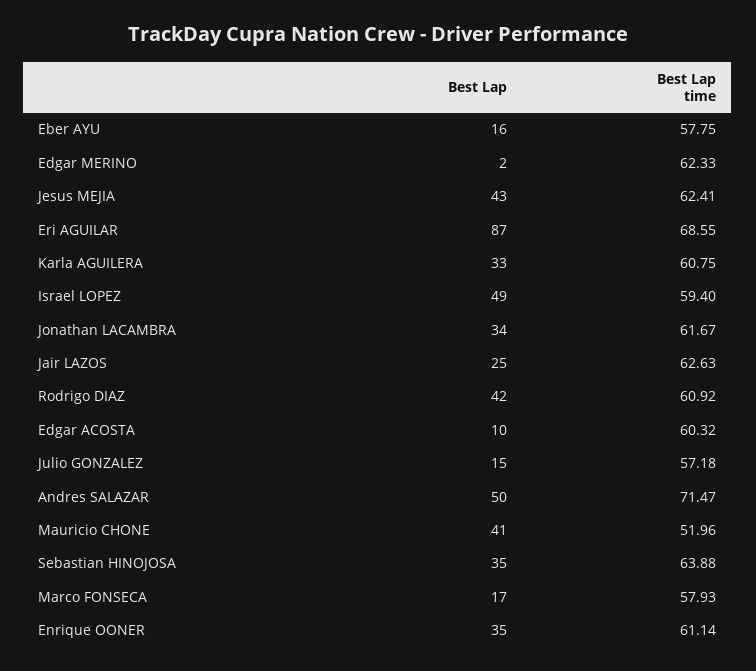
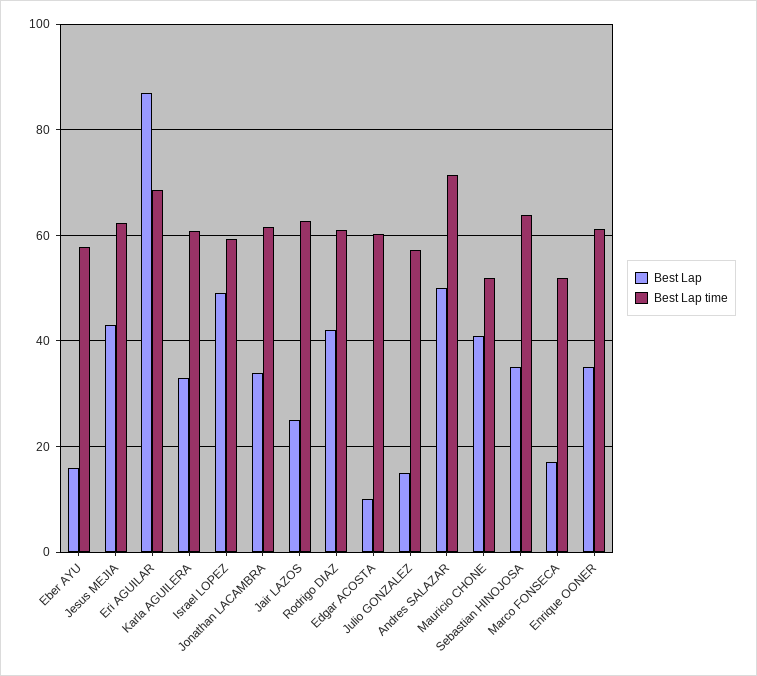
Best Lap, Edgar MERINO: 2 -> none
Best Lap time, Edgar MERINO: 62.33 -> none
Best Lap time, Marco FONSECA: 57.93 -> 52

